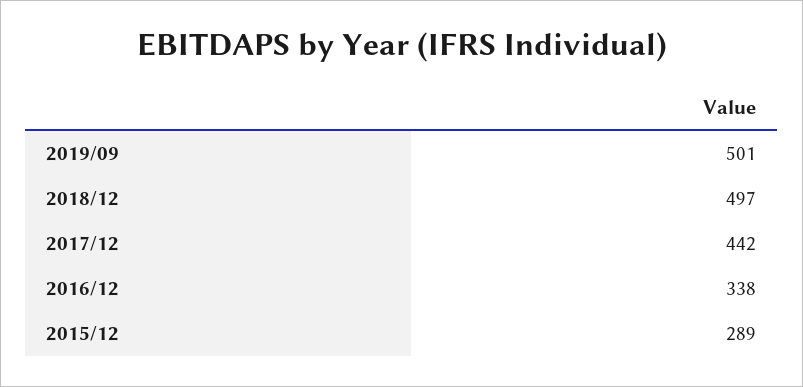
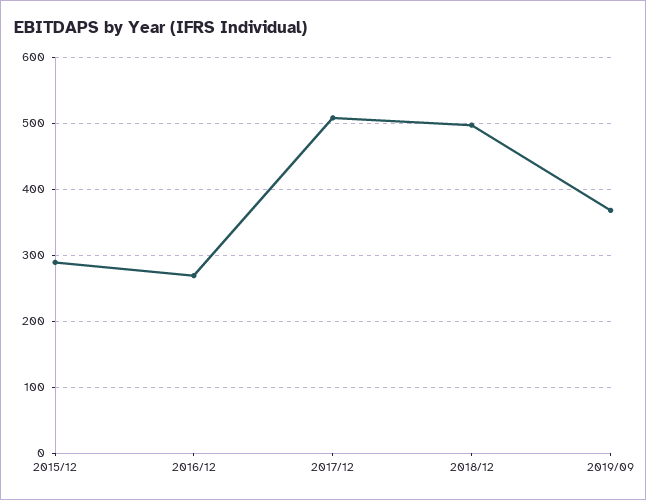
2019/09: 501 -> 370
2017/12: 442 -> 510
2016/12: 338 -> 270

